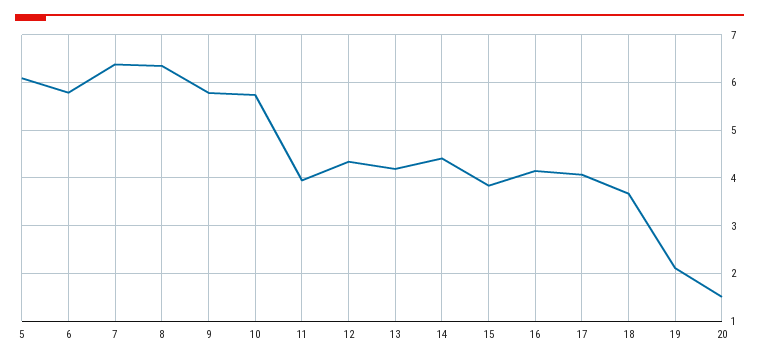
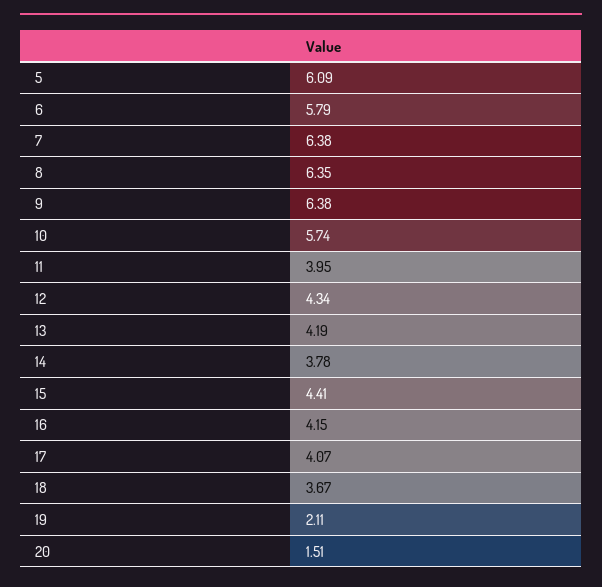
9: 5.8 -> 6.38
14: 4.4 -> 3.78
15: 3.8 -> 4.41

